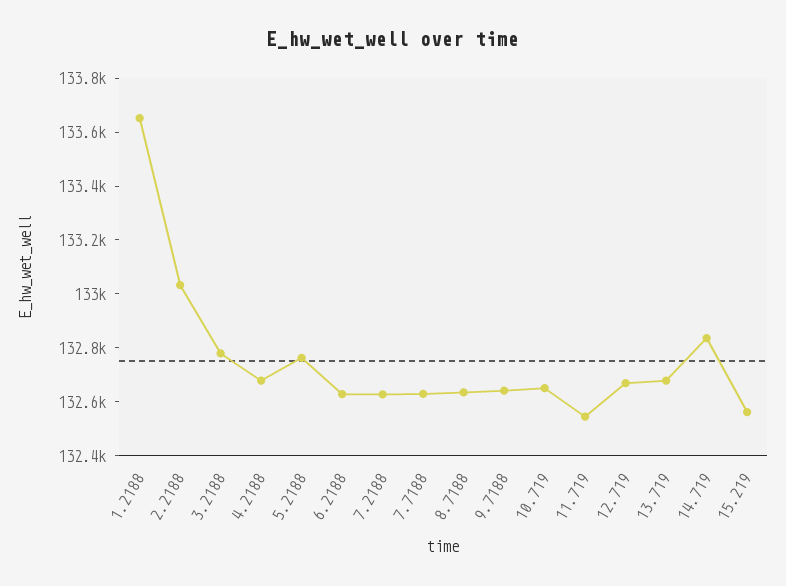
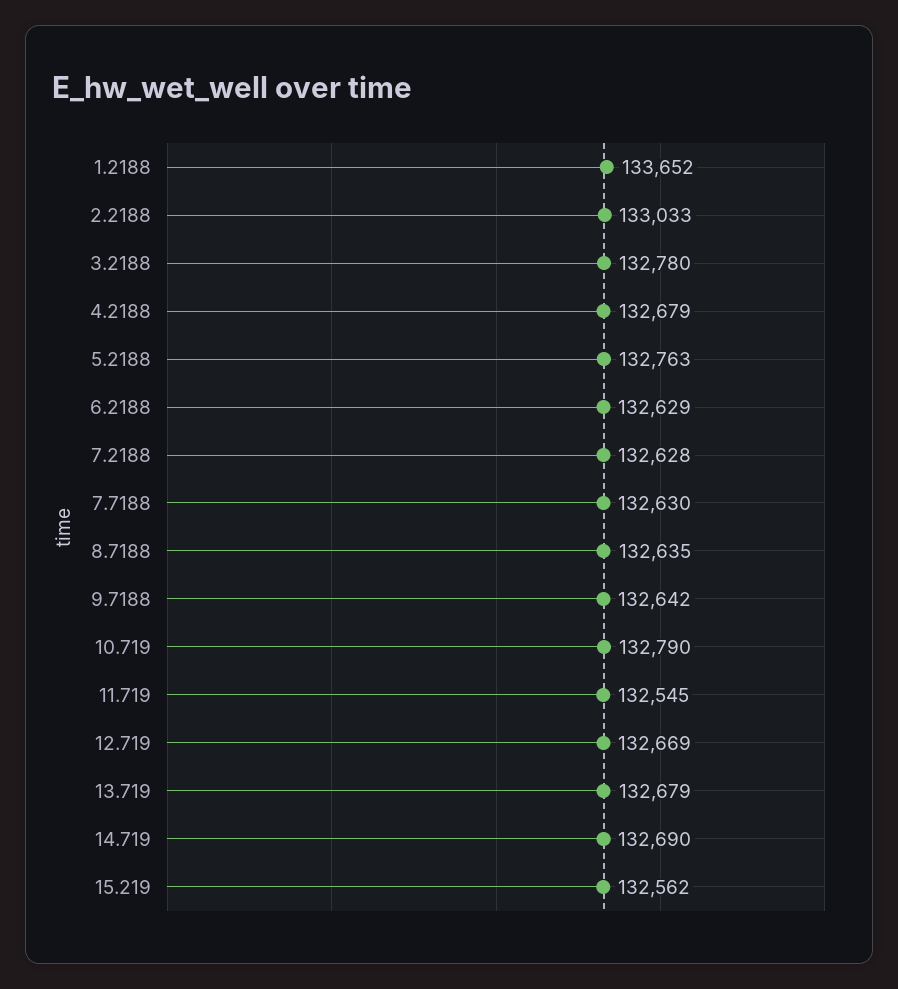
10.719: 132650 -> 132790
14.719: 132850 -> 132690

